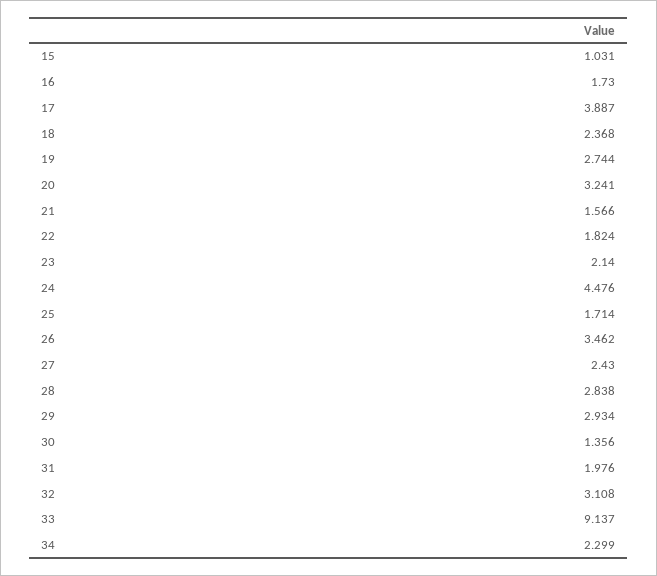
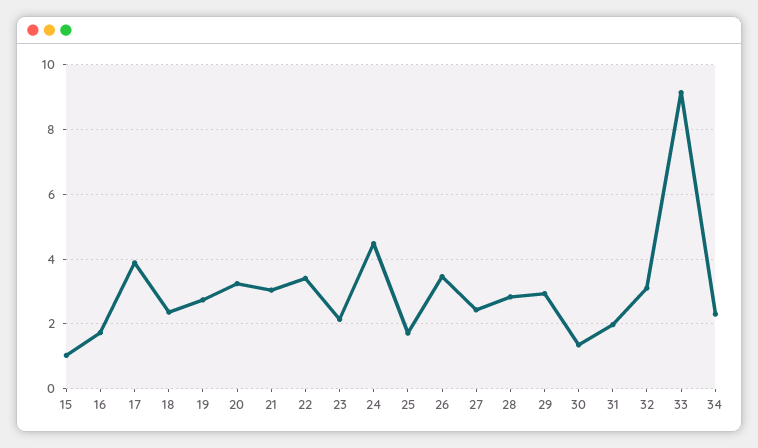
21: 1.566 -> 3
22: 1.824 -> 3.4

